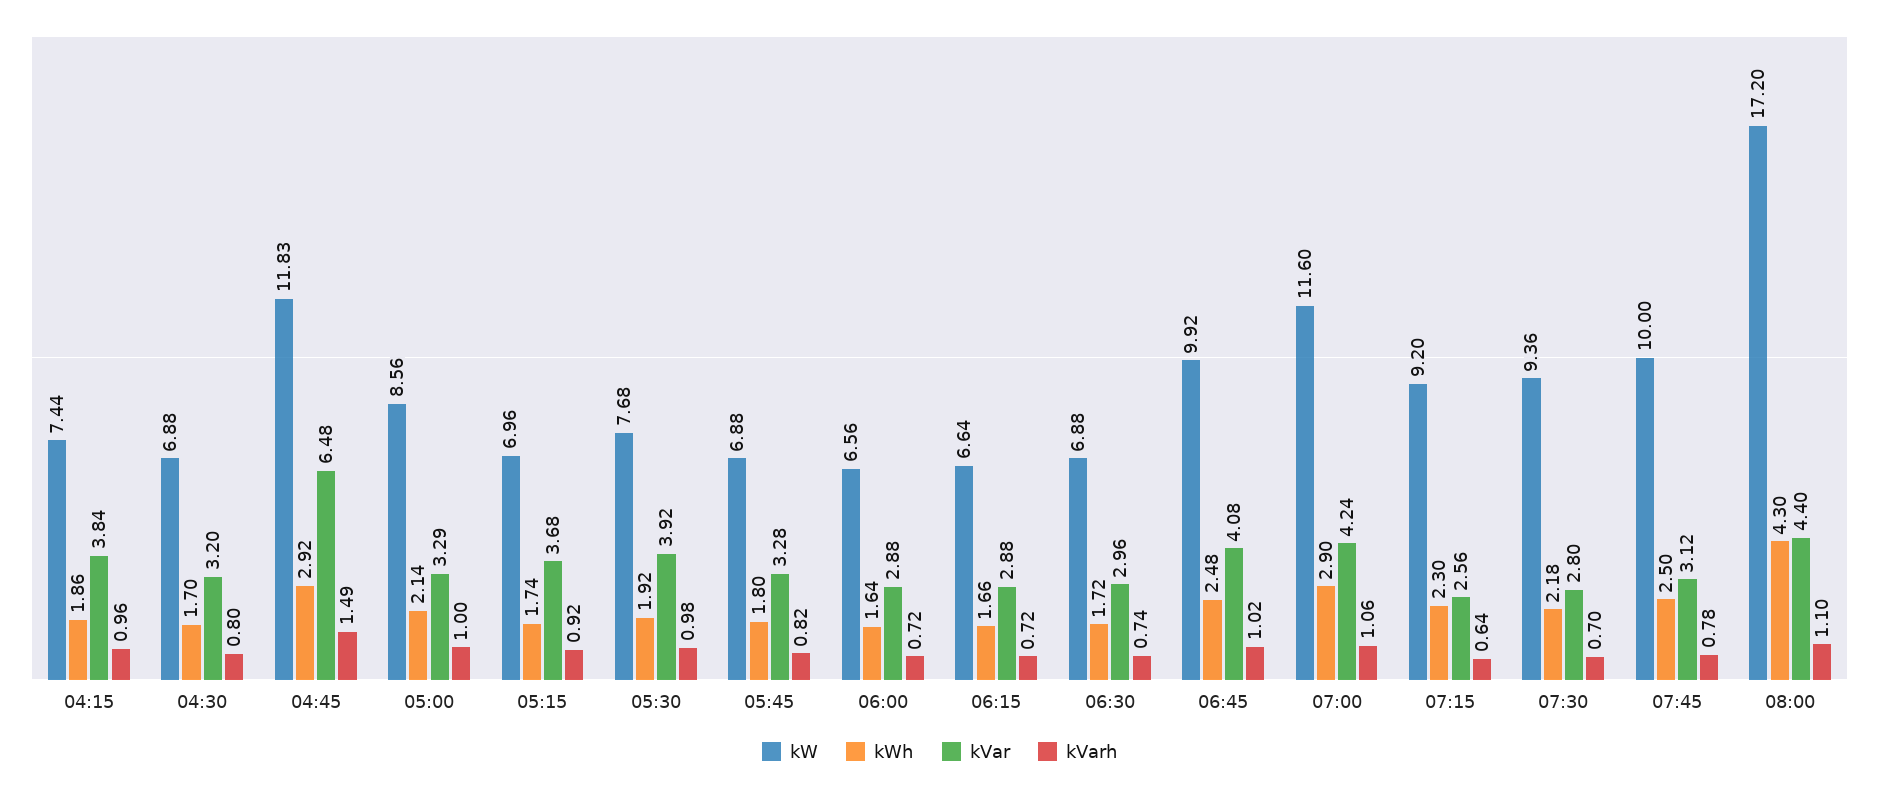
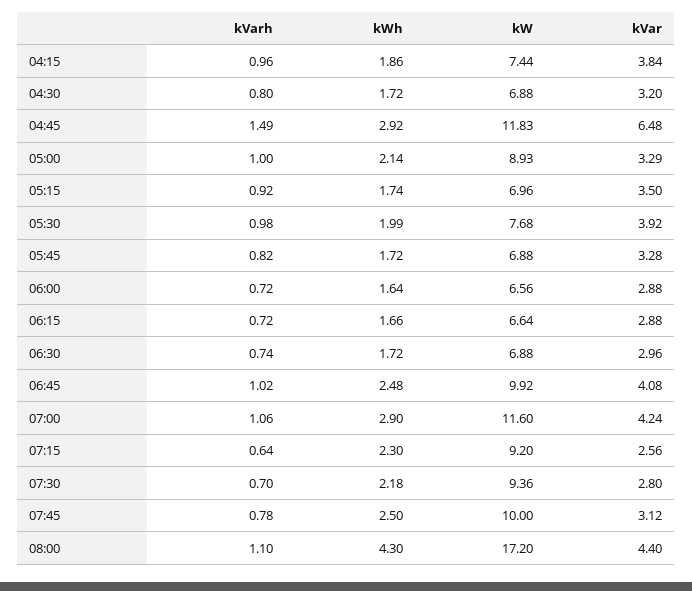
kWh, 04:30: 1.7 -> 1.72
kW, 05:00: 8.56 -> 8.93
kVar, 05:15: 3.68 -> 3.5
kWh, 05:30: 1.92 -> 1.99
kWh, 05:45: 1.8 -> 1.72

